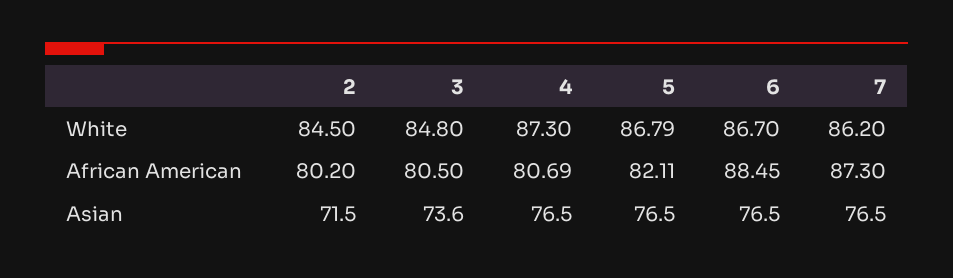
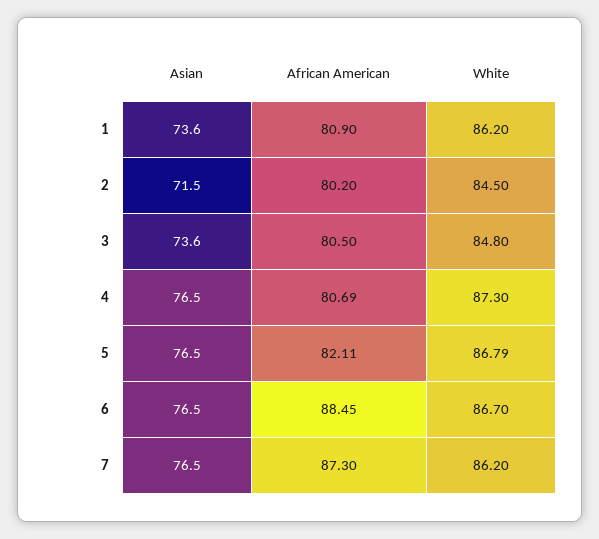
1, Asian: none -> 73.6
1, African American: none -> 80.9
1, White: none -> 86.2

